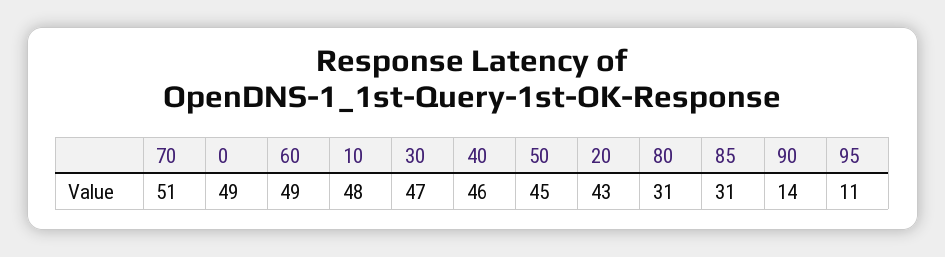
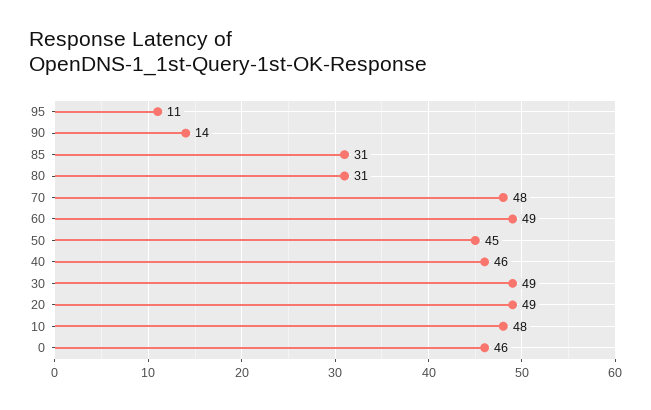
70: 51 -> 48
0: 49 -> 46
30: 47 -> 49
20: 43 -> 49

